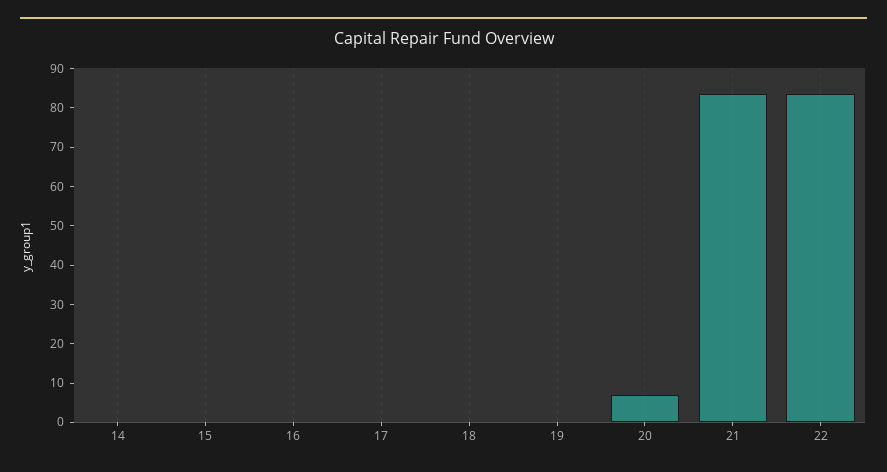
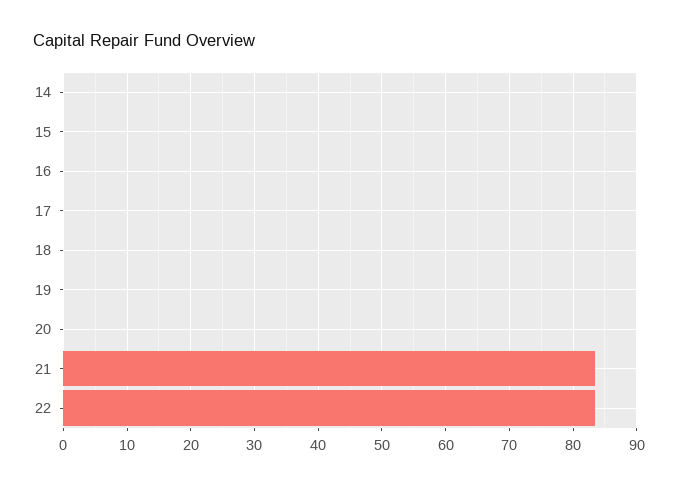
20: 7.5 -> 0

